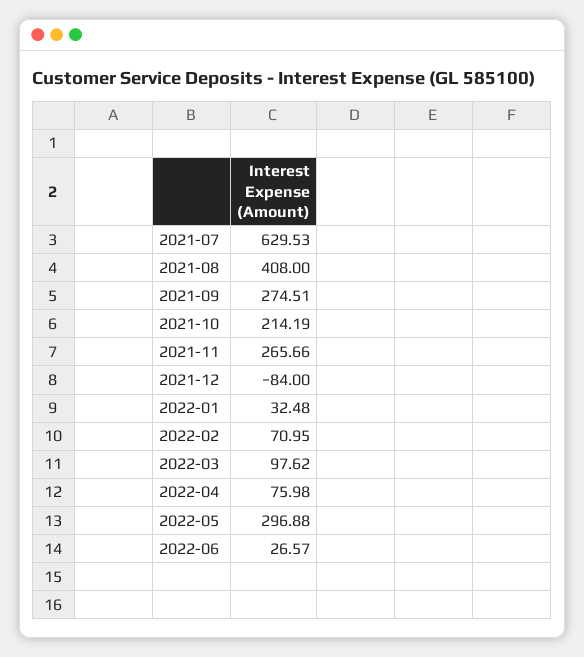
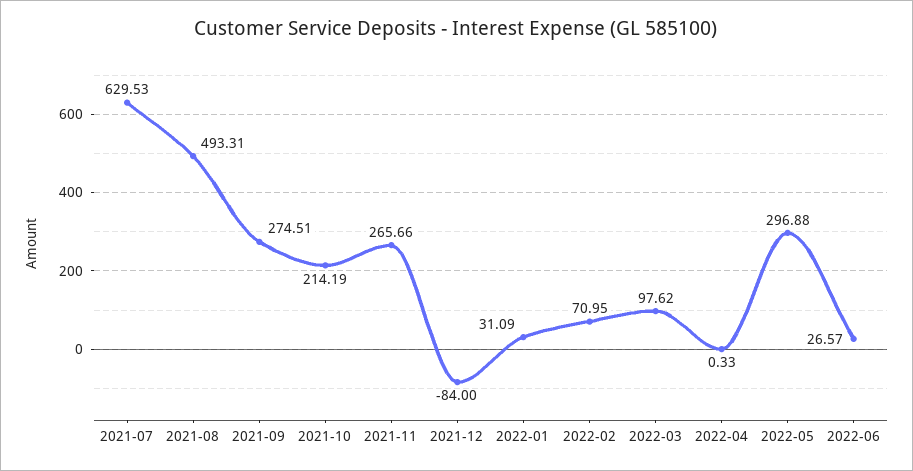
2021-08: 408 -> 493.31
2022-01: 32.48 -> 31.09
2022-04: 75.98 -> 0.33

